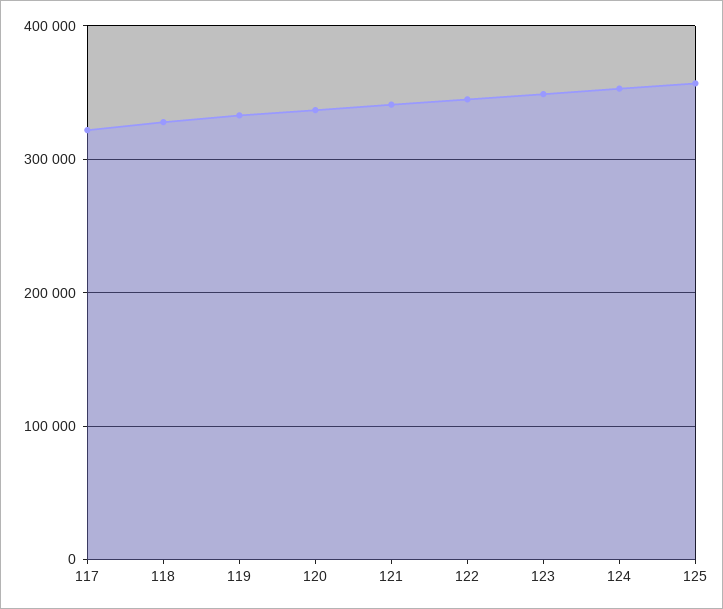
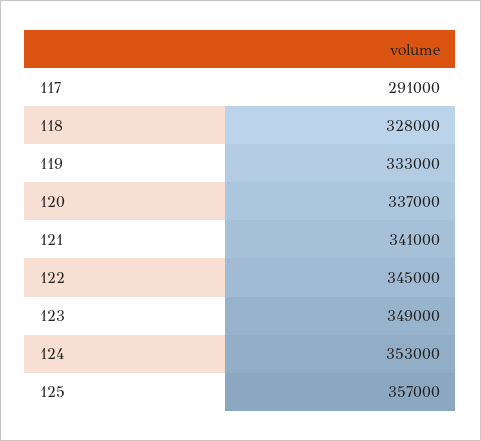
117: 320000 -> 291000

